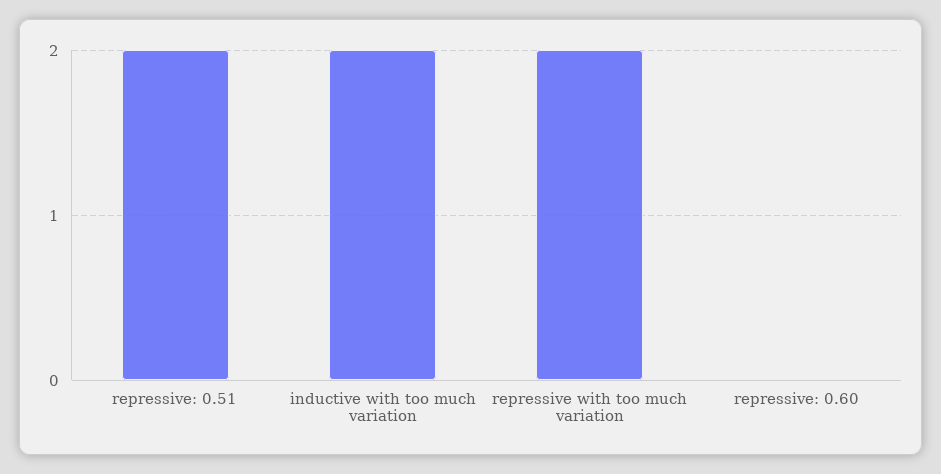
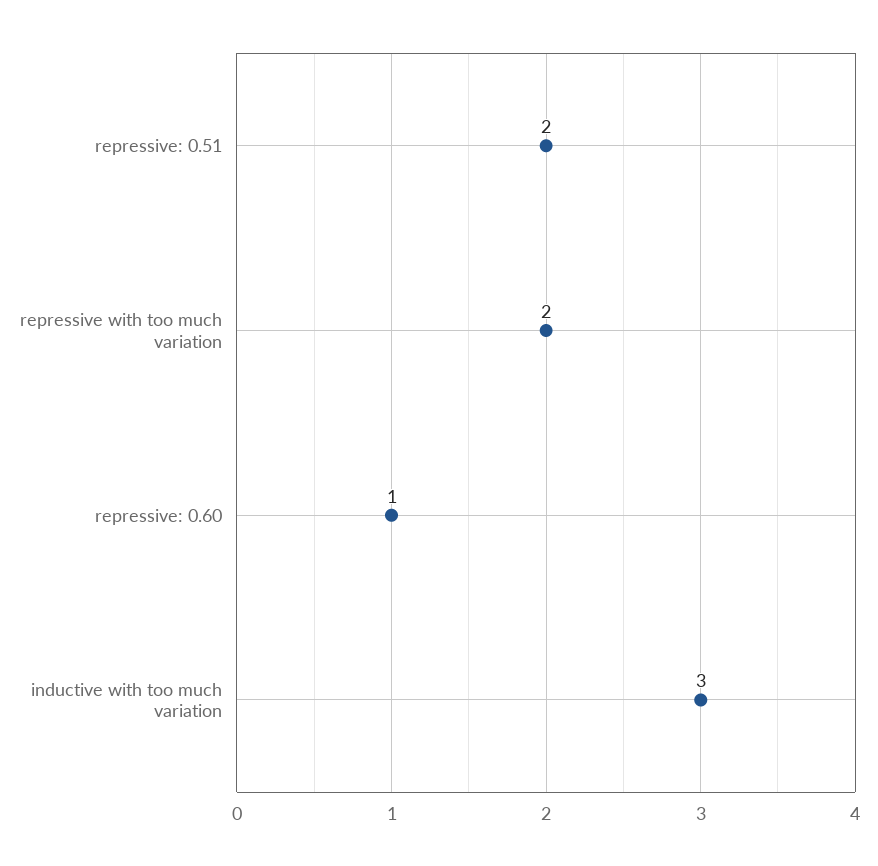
inductive with too much variation: 2 -> 3
repressive: 0.60: 0 -> 1

